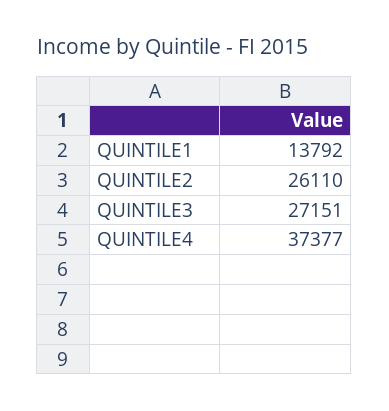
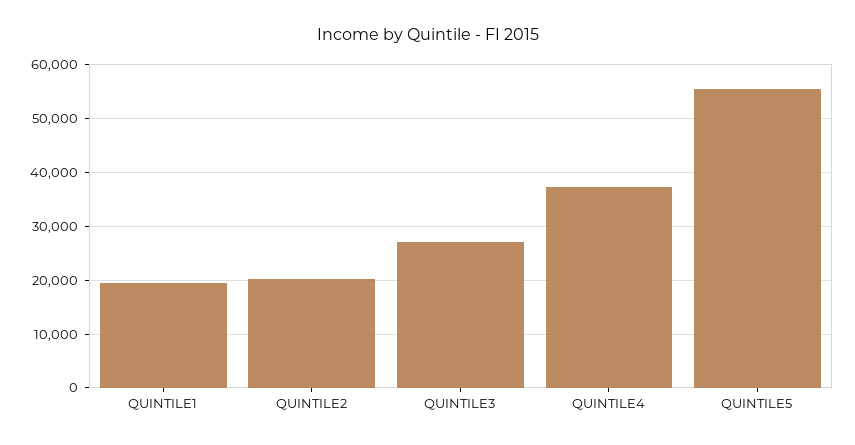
QUINTILE1: 13792 -> 20000
QUINTILE2: 26110 -> 20000
QUINTILE5: none -> 56000

